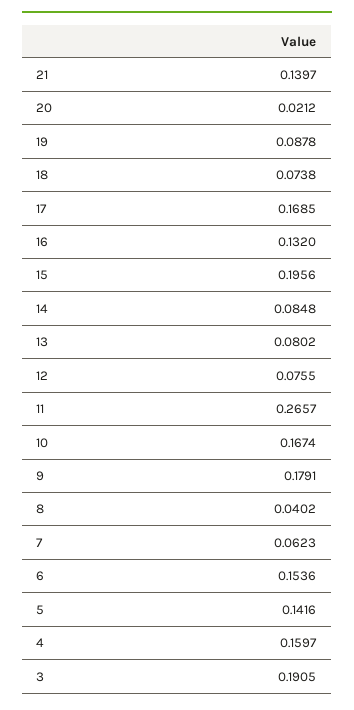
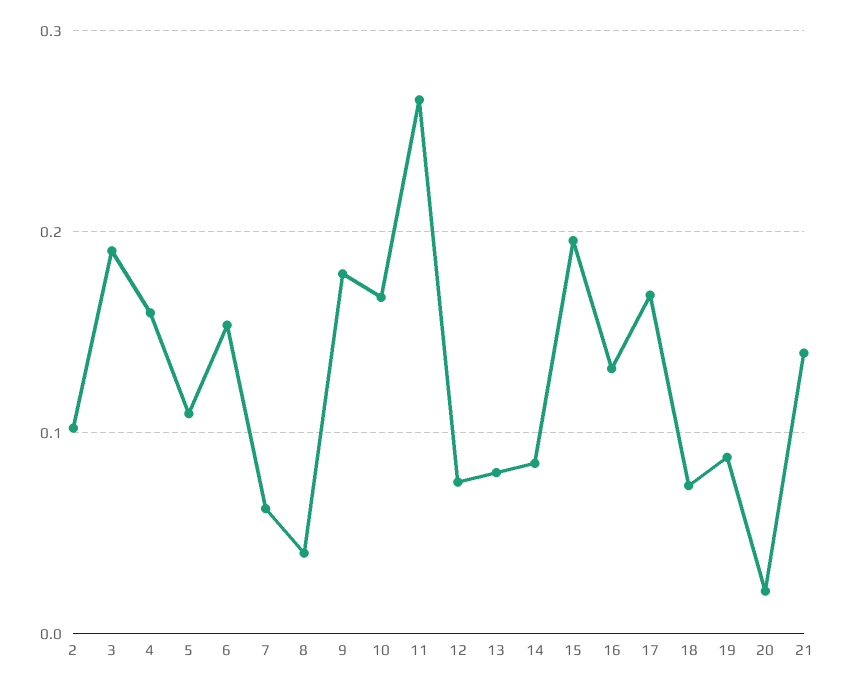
5: 0.1416 -> 0.11
2: none -> 0.1

